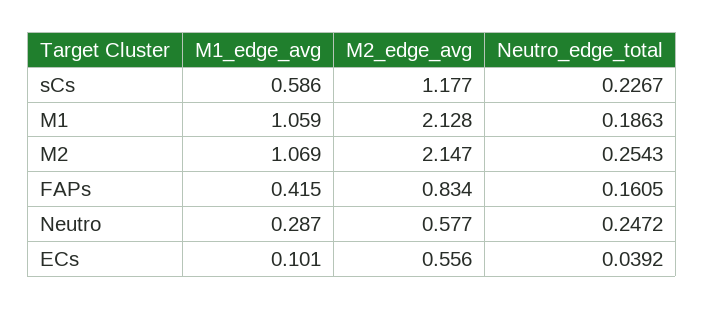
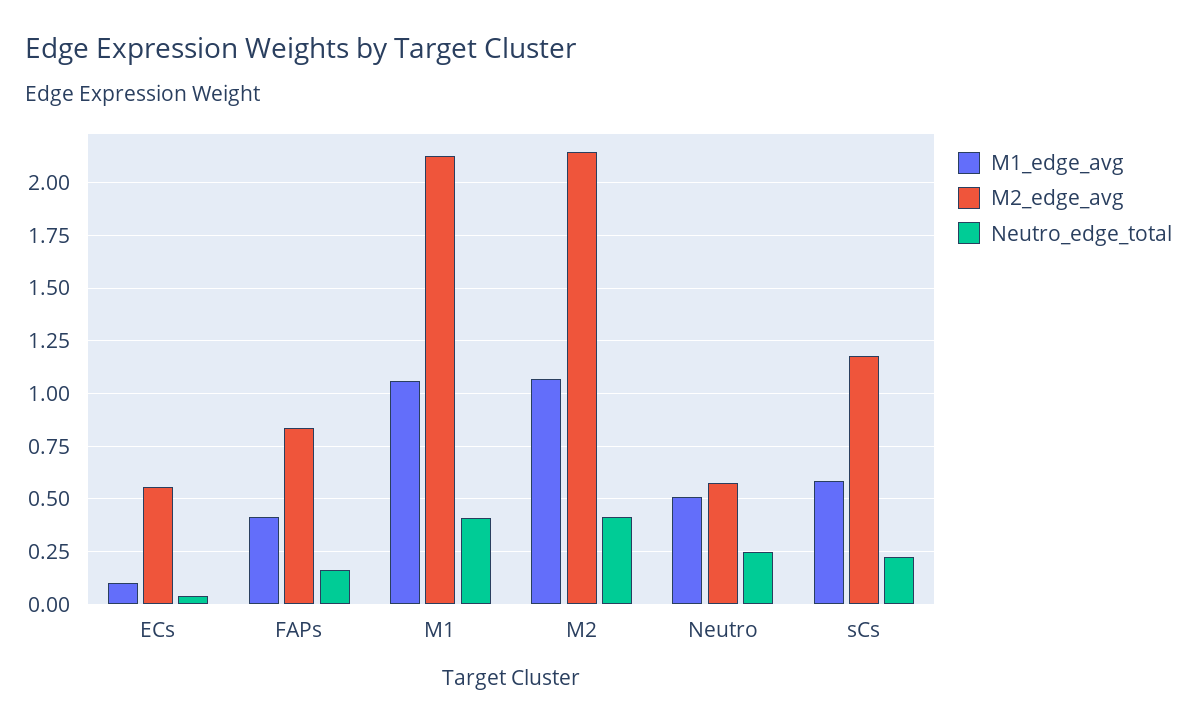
Neutro_edge_total, M1: 0.1863 -> 0.4
Neutro_edge_total, M2: 0.2543 -> 0.4
M1_edge_avg, Neutro: 0.287 -> 0.5

